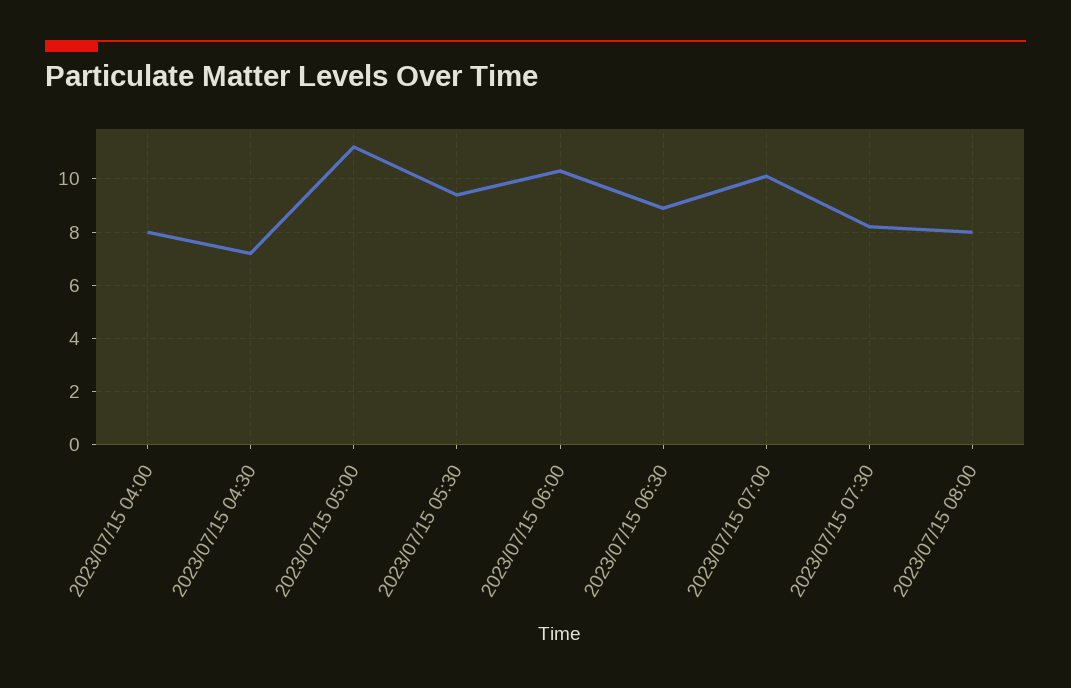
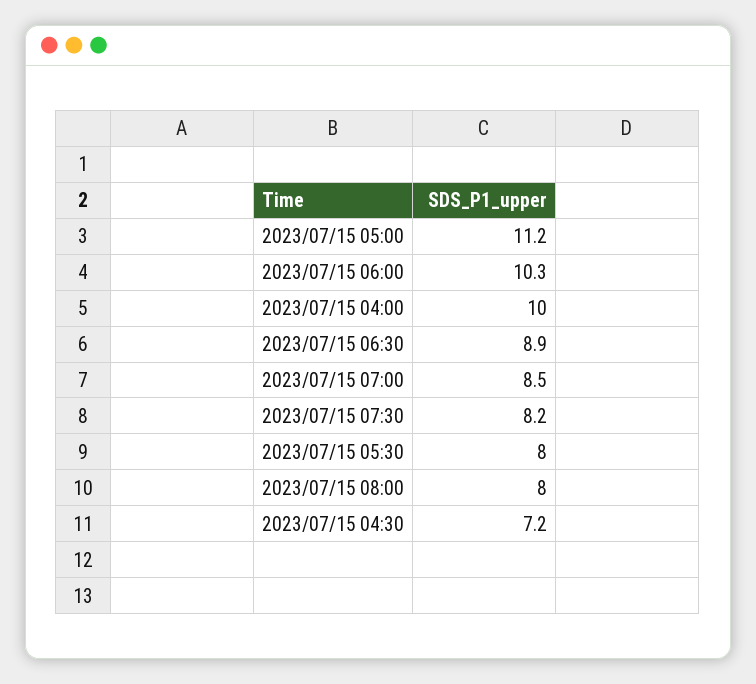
2023/07/15 04:00: 8 -> 10
2023/07/15 05:30: 9.5 -> 8
2023/07/15 07:00: 10 -> 8.5

